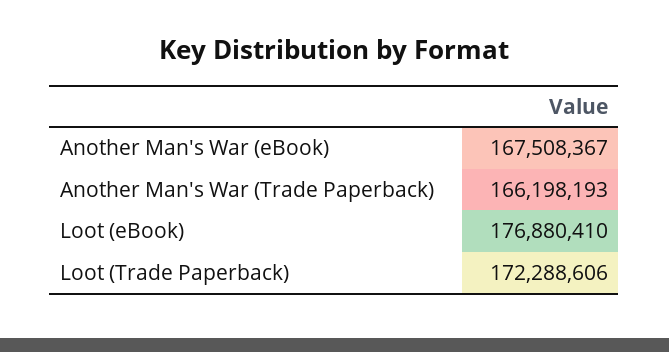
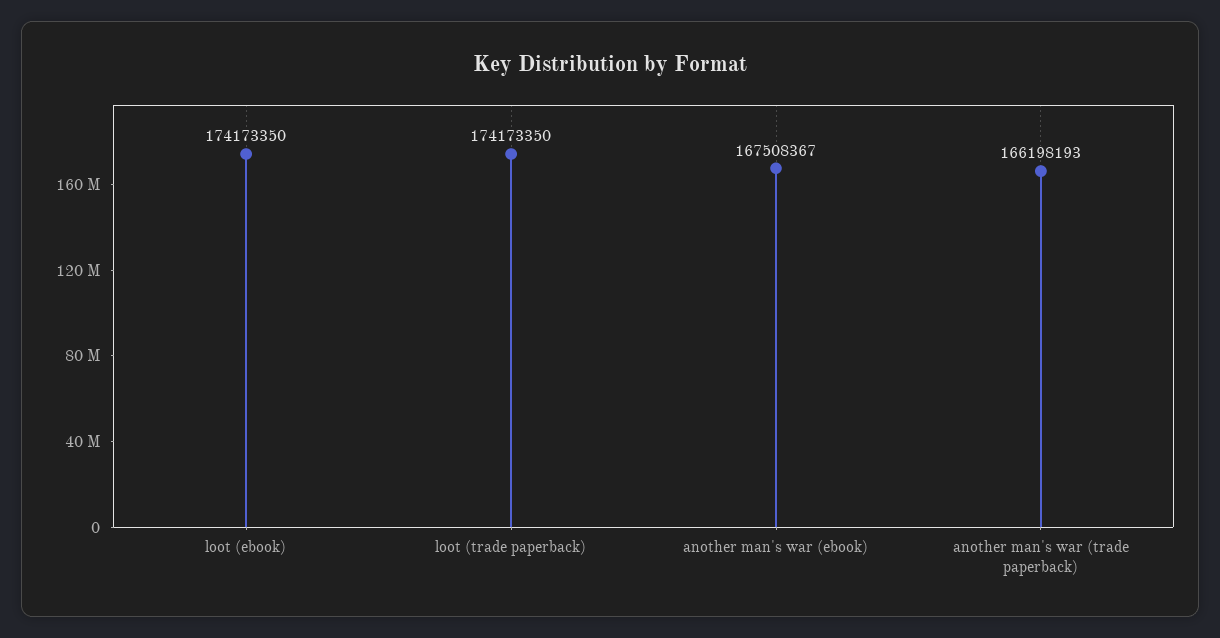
Loot (eBook): 176880410 -> 174173350
Loot (Trade Paperback): 172288606 -> 174173350

